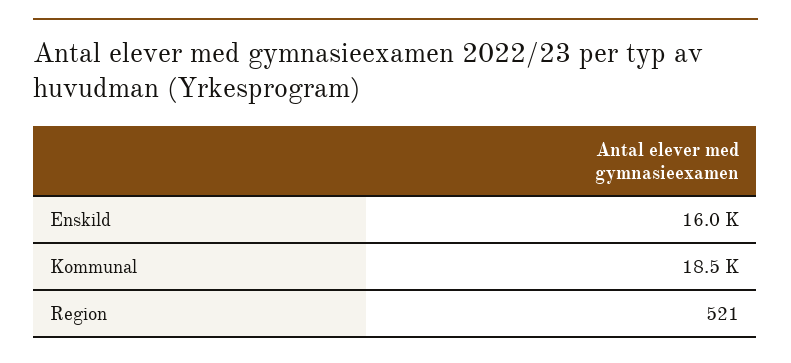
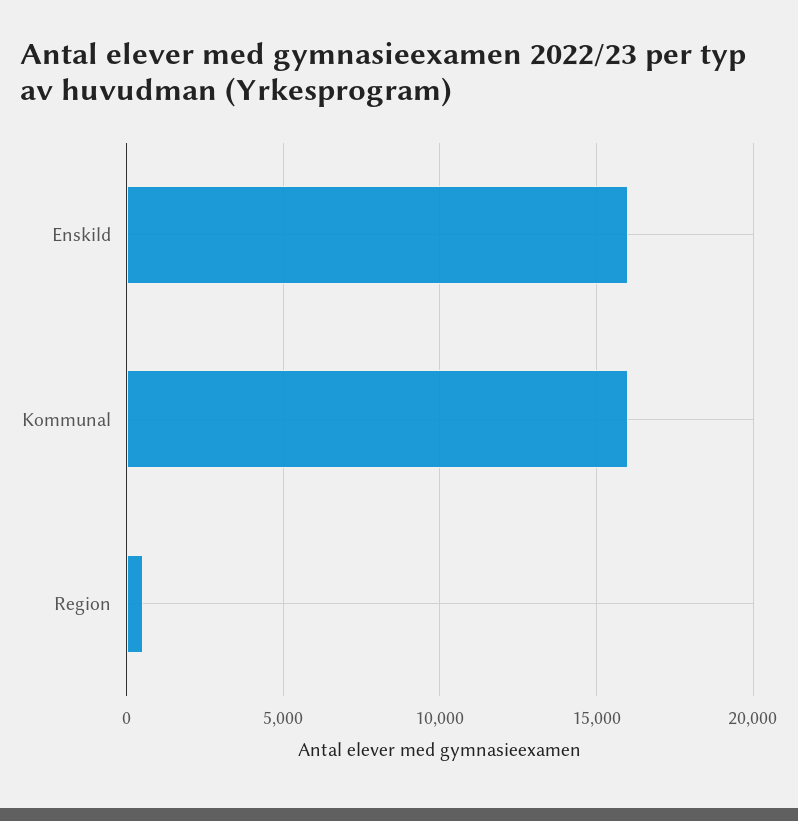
Kommunal: 18500 -> 16000

